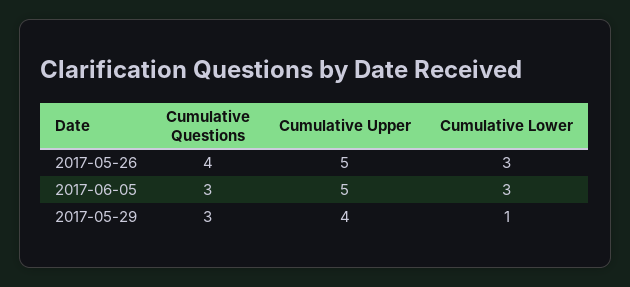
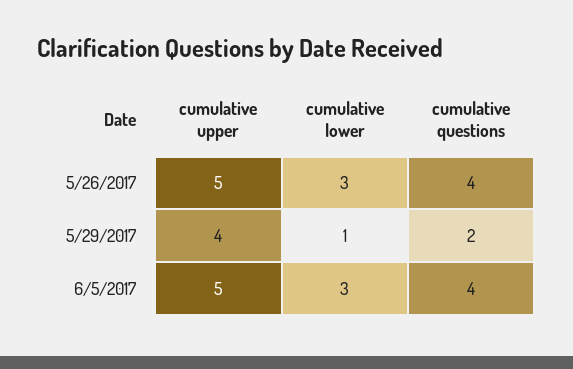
Cumulative Questions, 2017-06-05: 3 -> 4
Cumulative Questions, 2017-05-29: 3 -> 2

